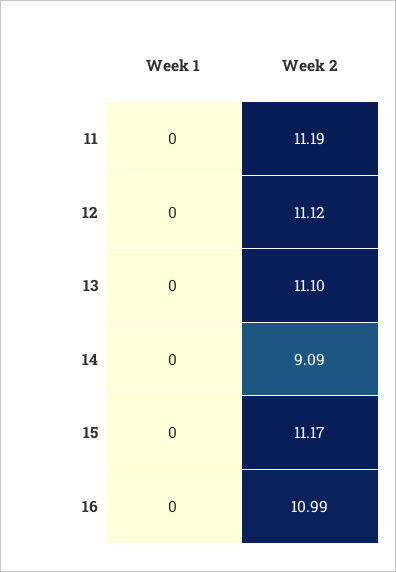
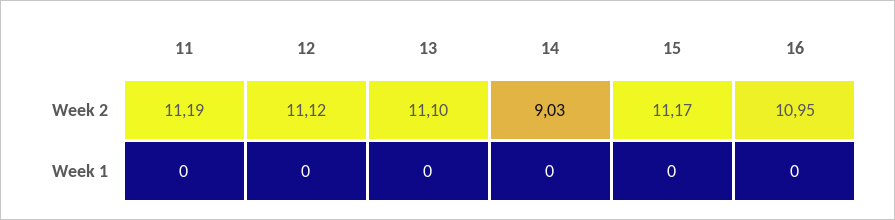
Week 2, 14: 9.09 -> 9.03
Week 2, 16: 10.99 -> 10.95

